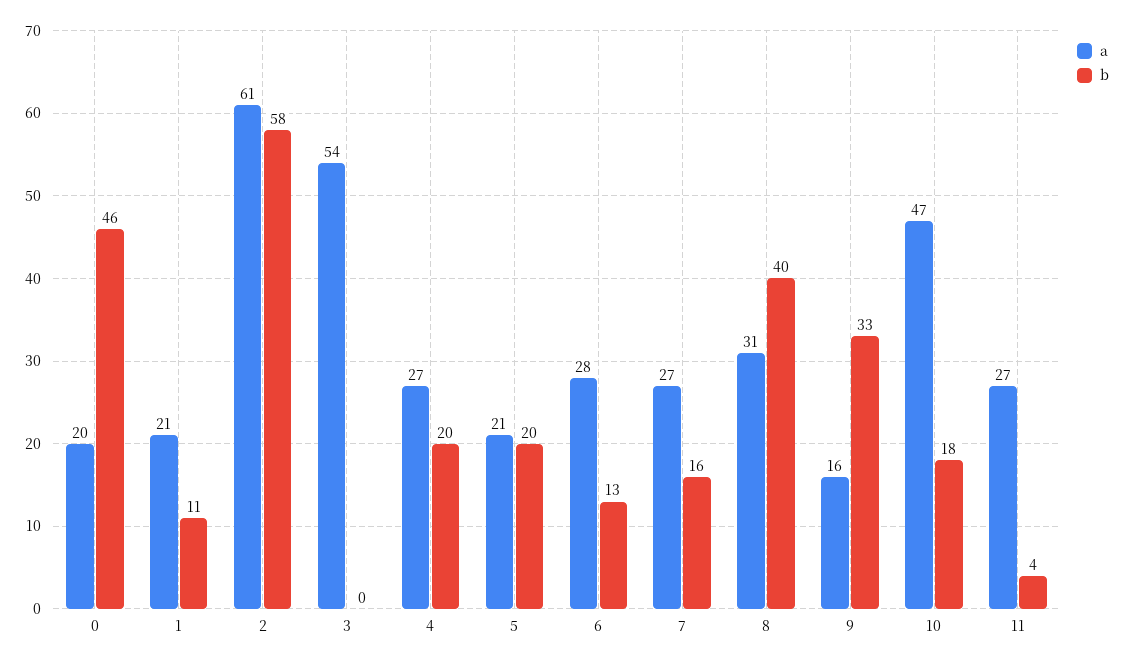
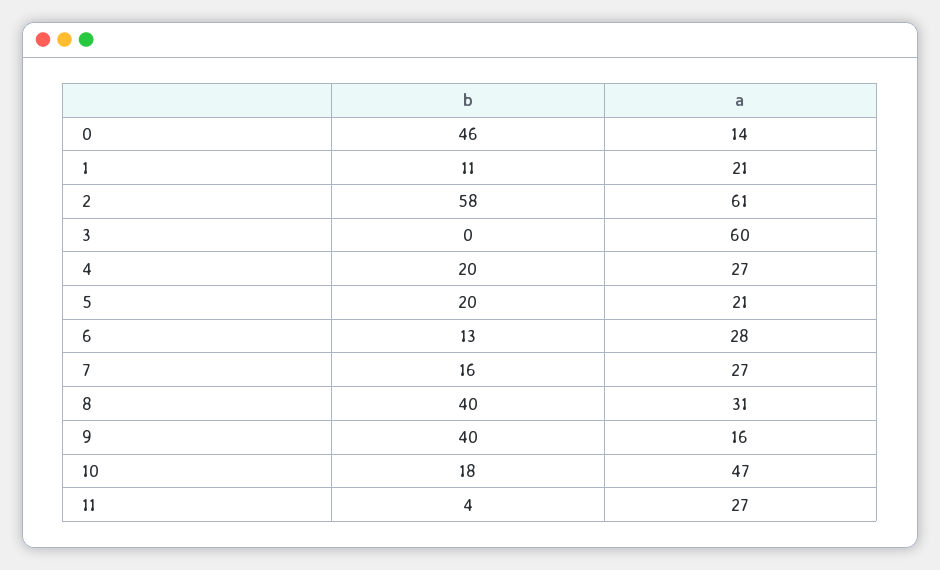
a, 0: 20 -> 14
a, 3: 54 -> 60
b, 9: 33 -> 40

